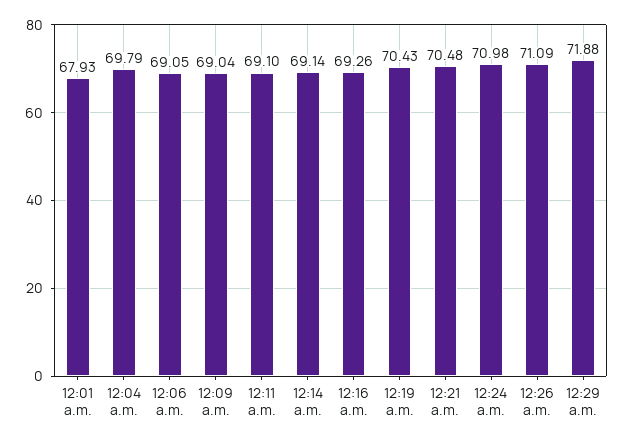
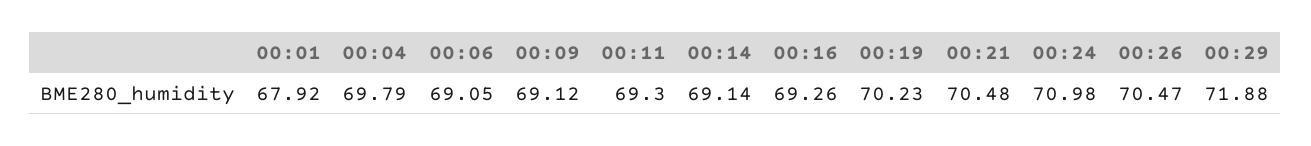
12:01 a.m.: 67.93 -> 67.92
12:09 a.m.: 69.04 -> 69.12
12:11 a.m.: 69.1 -> 69.3
12:19 a.m.: 70.43 -> 70.23
12:26 a.m.: 71.09 -> 70.47

